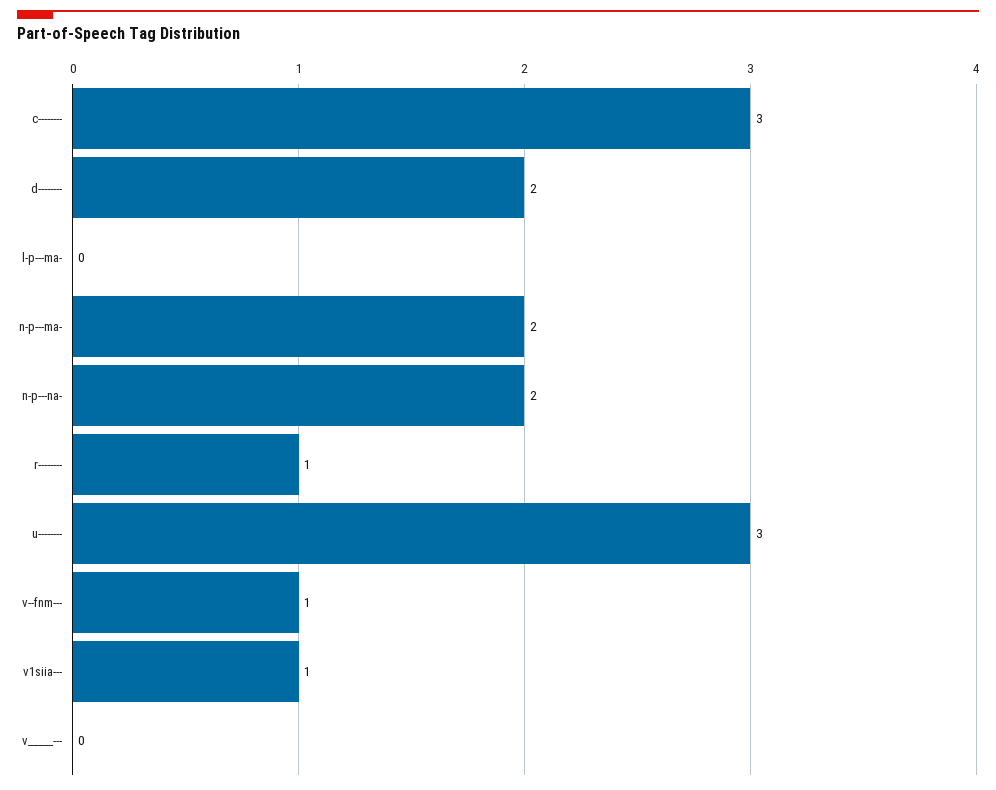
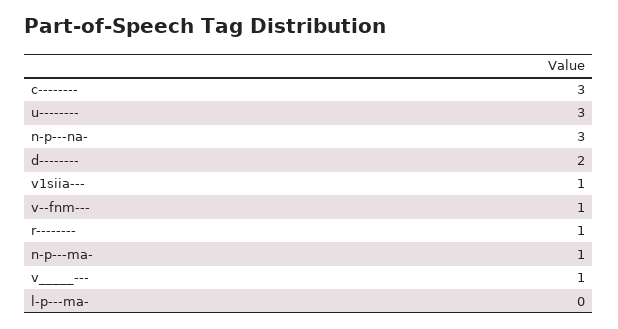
n-p---ma-: 2 -> 1
n-p---na-: 2 -> 3
v_____---: 0 -> 1

